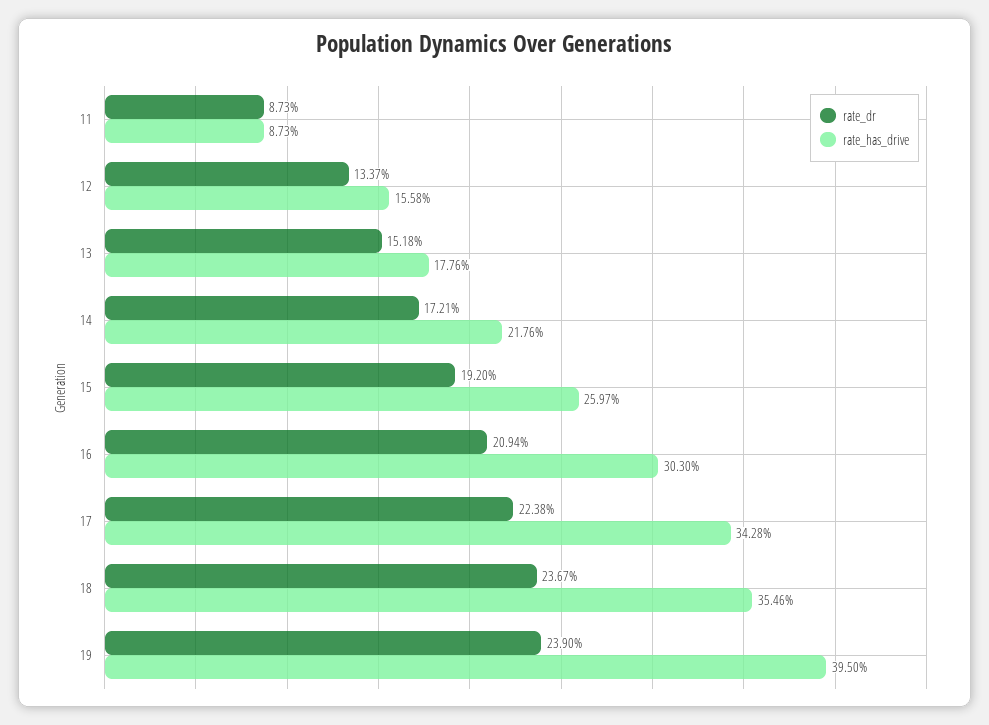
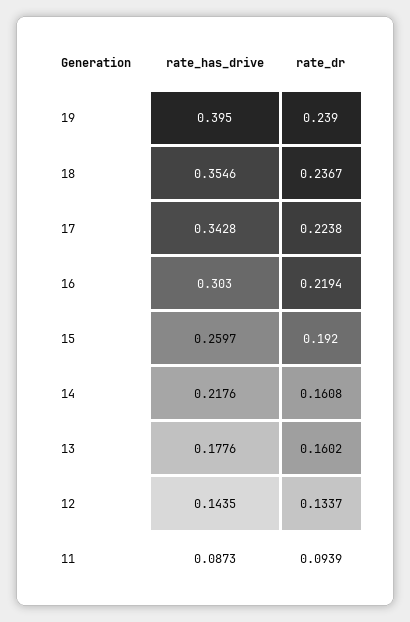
rate_dr, 11: 0.0873 -> 0.0939
rate_has_drive, 12: 0.1558 -> 0.1435
rate_dr, 13: 0.1518 -> 0.1602
rate_dr, 14: 0.1721 -> 0.1608
rate_dr, 16: 0.2094 -> 0.2194

